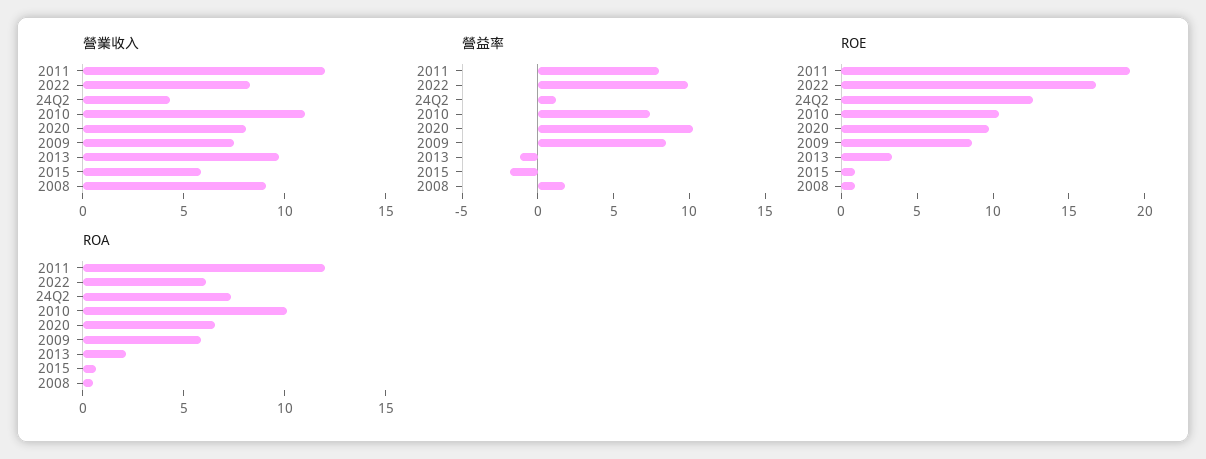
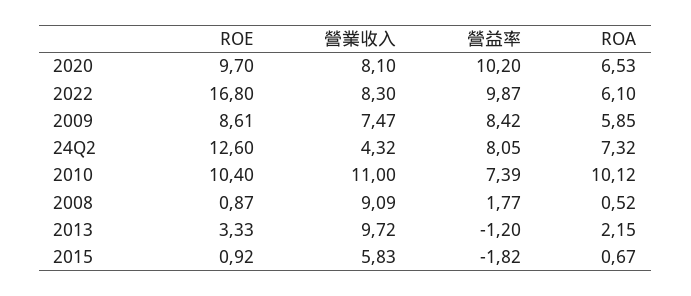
營業收入, 2011: 12 -> none
營益率, 2011: 8 -> none
營益率, 24Q2: 1 -> 8.05
ROE, 2011: 19 -> none
ROA, 2011: 12 -> none

